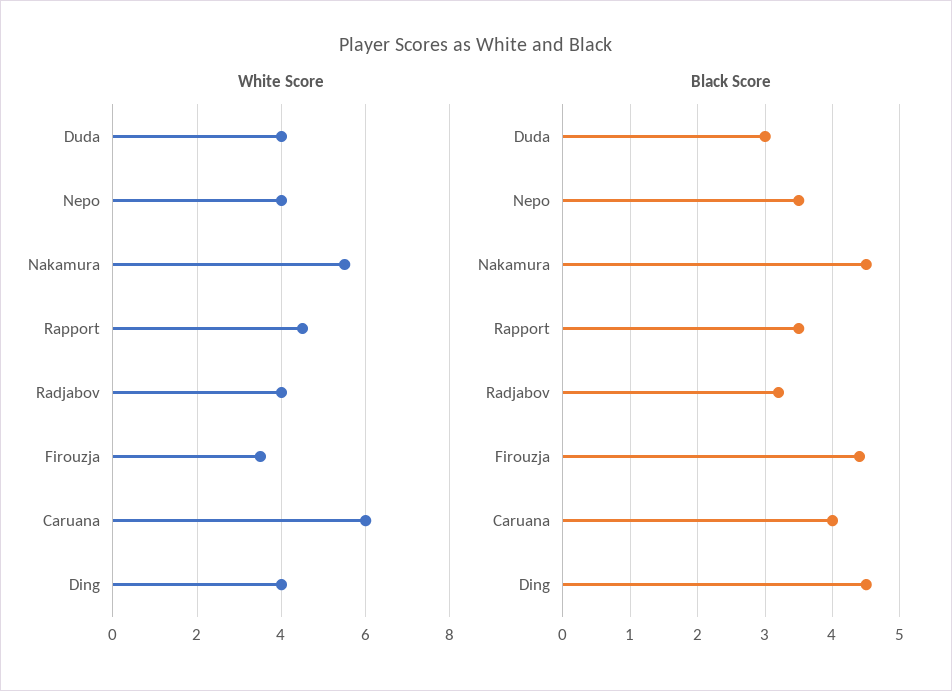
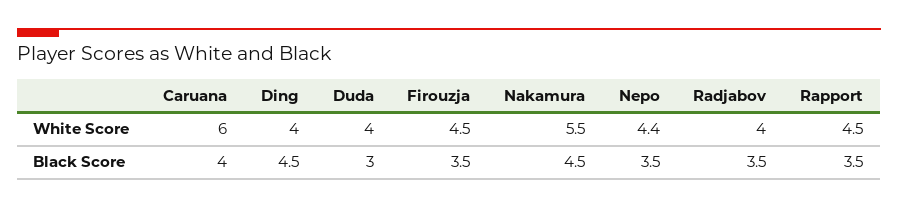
White Score, Nepo: 4 -> 4.4
White Score, Firouzja: 3.5 -> 4.5
Black Score, Radjabov: 3.2 -> 3.5
Black Score, Firouzja: 4.4 -> 3.5

